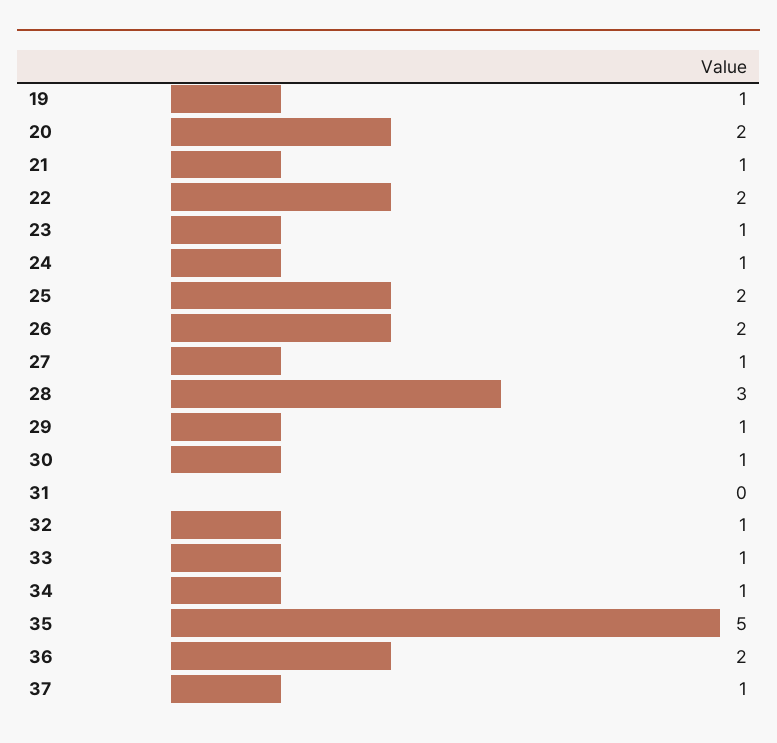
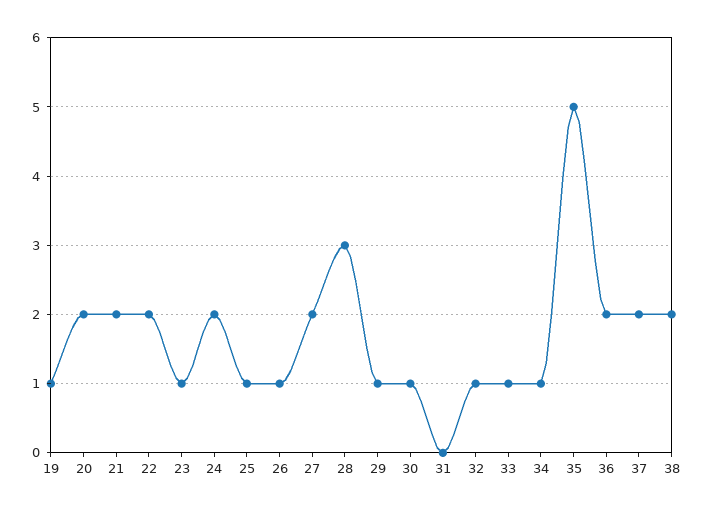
21: 1 -> 2
24: 1 -> 2
25: 2 -> 1
26: 2 -> 1
27: 1 -> 2
37: 1 -> 2
38: none -> 2

